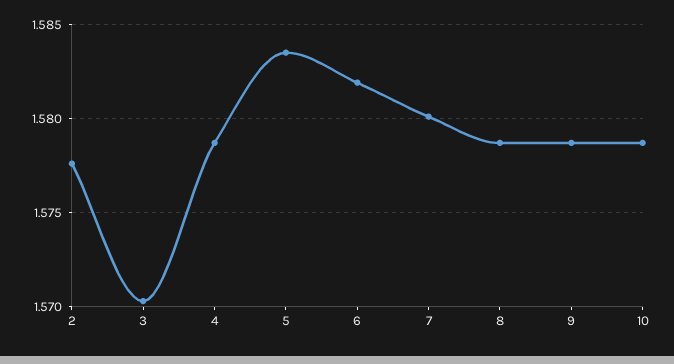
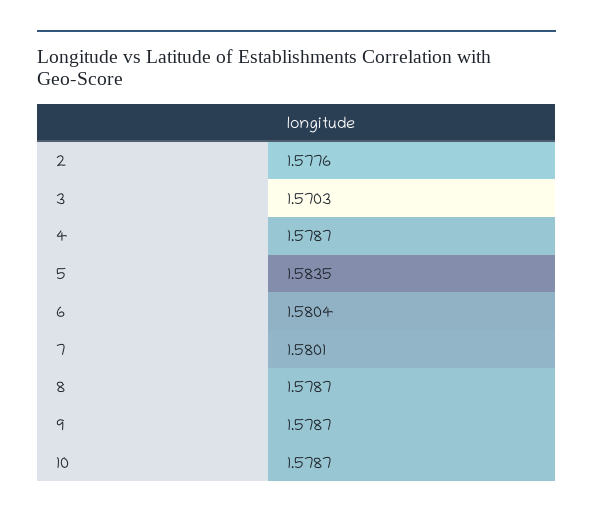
6: 1.582 -> 1.5804

